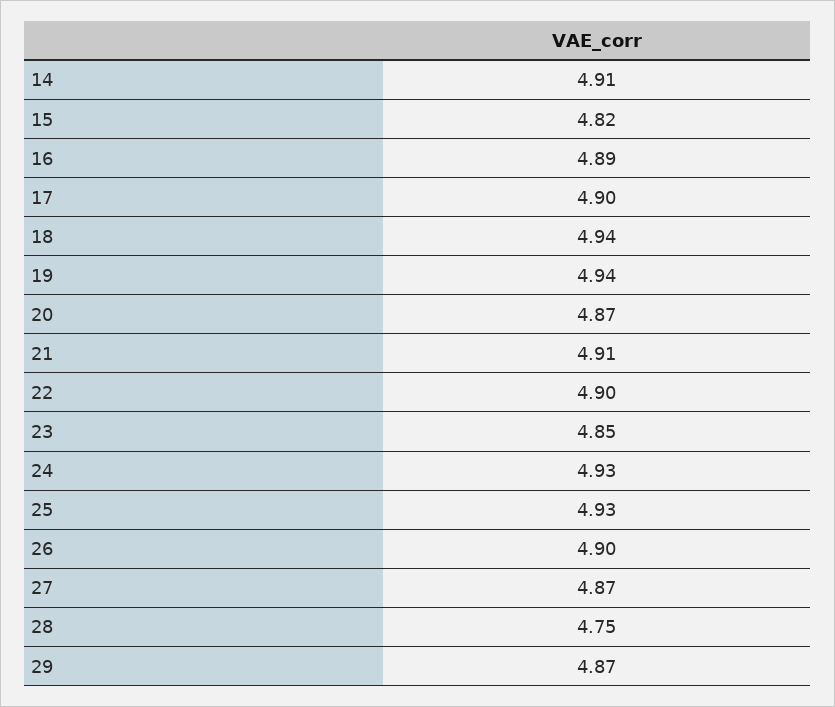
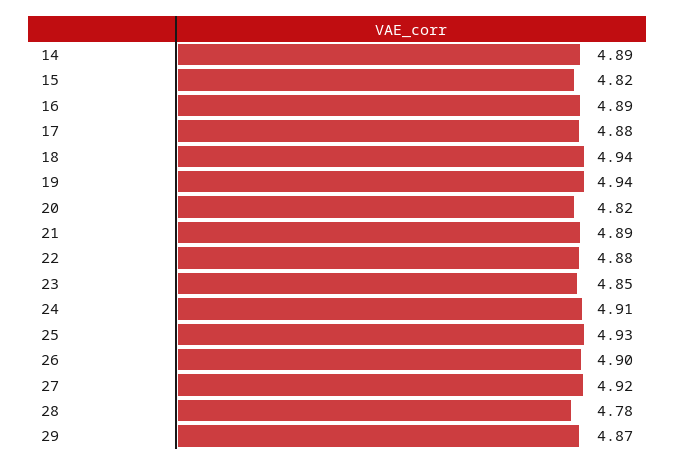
14: 4.91 -> 4.89
17: 4.9 -> 4.88
20: 4.87 -> 4.82
21: 4.91 -> 4.89
22: 4.9 -> 4.88
24: 4.93 -> 4.91
27: 4.87 -> 4.92
28: 4.75 -> 4.78

